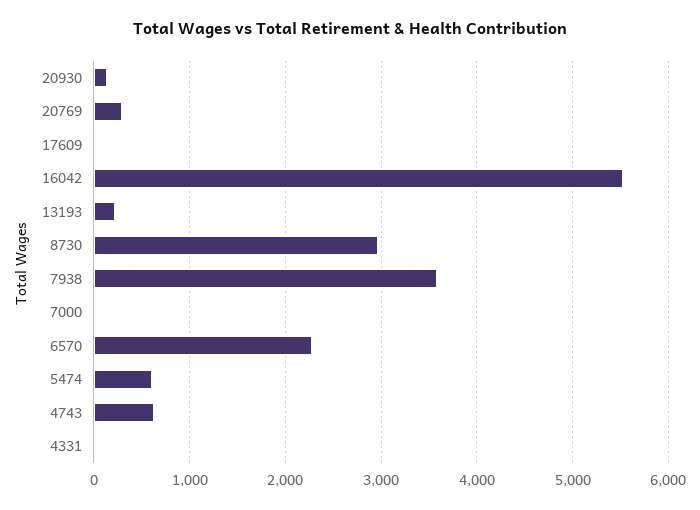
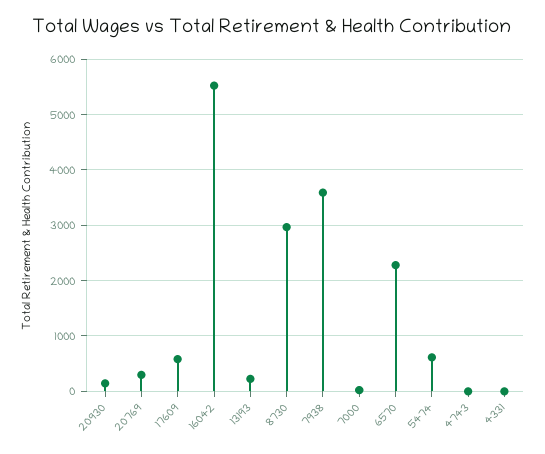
17609: 0 -> 600
4743: 600 -> 0

